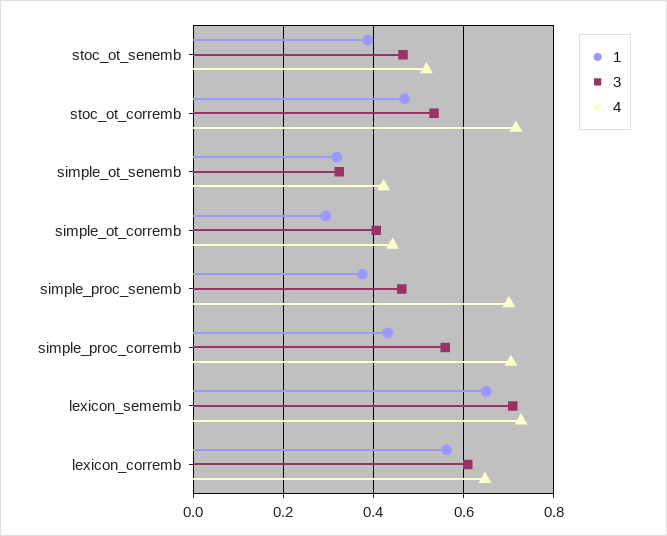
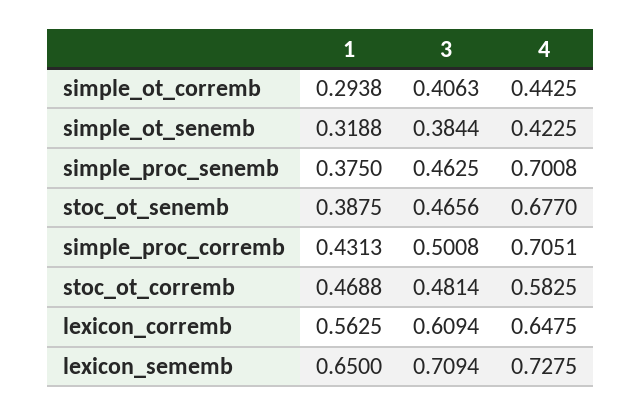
4, stoc_ot_senemb: 0.52 -> 0.677
3, stoc_ot_corremb: 0.54 -> 0.4814
4, stoc_ot_corremb: 0.72 -> 0.5825
3, simple_ot_senemb: 0.32 -> 0.3844
3, simple_proc_corremb: 0.56 -> 0.5008

